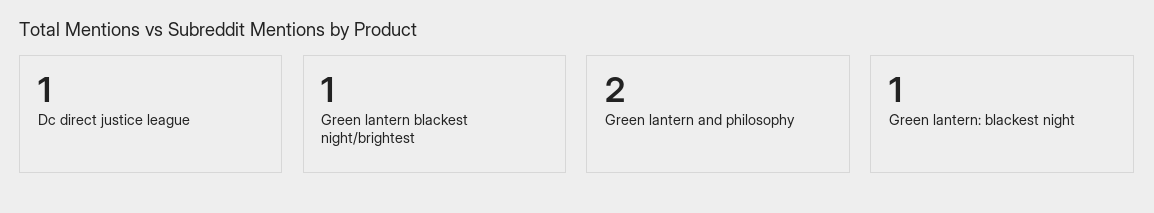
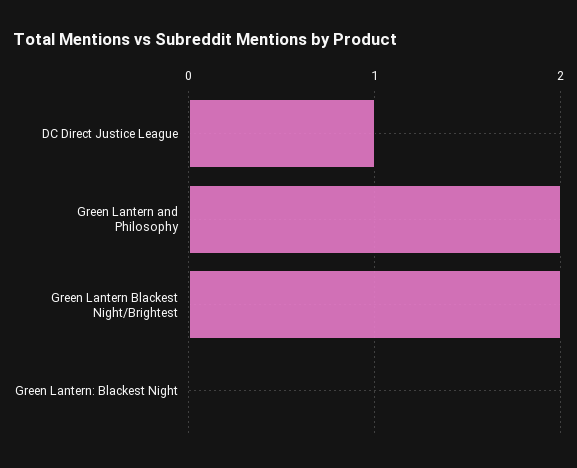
Green lantern blackest night/brightest: 1 -> 2
Green lantern: blackest night: 1 -> 0

